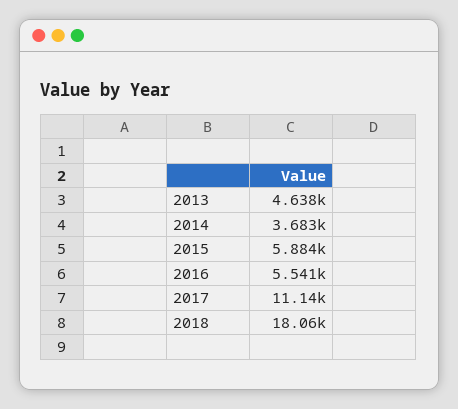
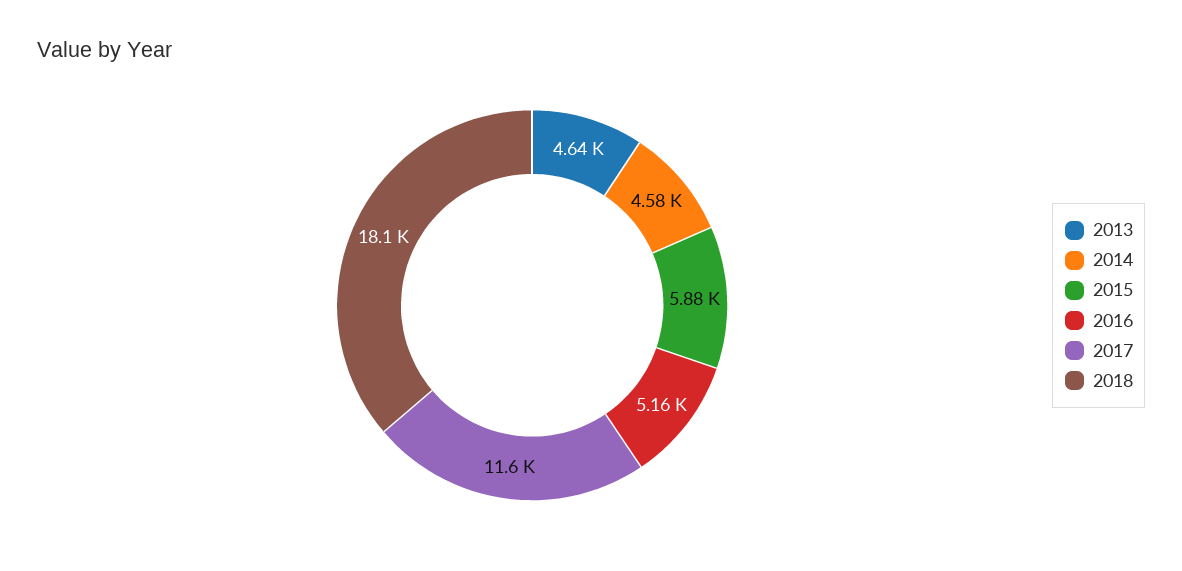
2014: 3683 -> 4580
2016: 5541 -> 5160
2017: 11140 -> 11600

